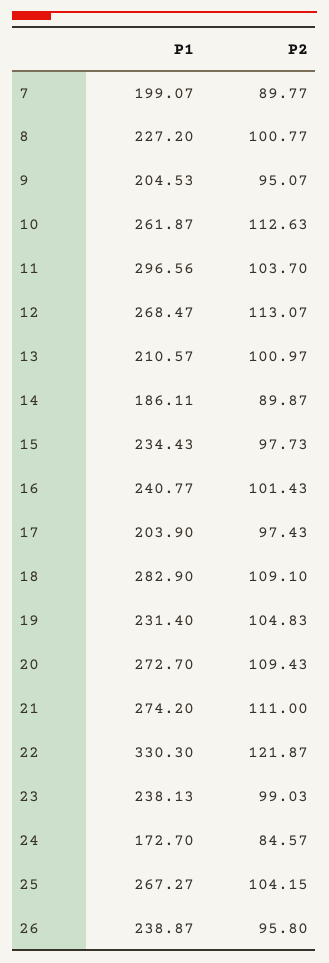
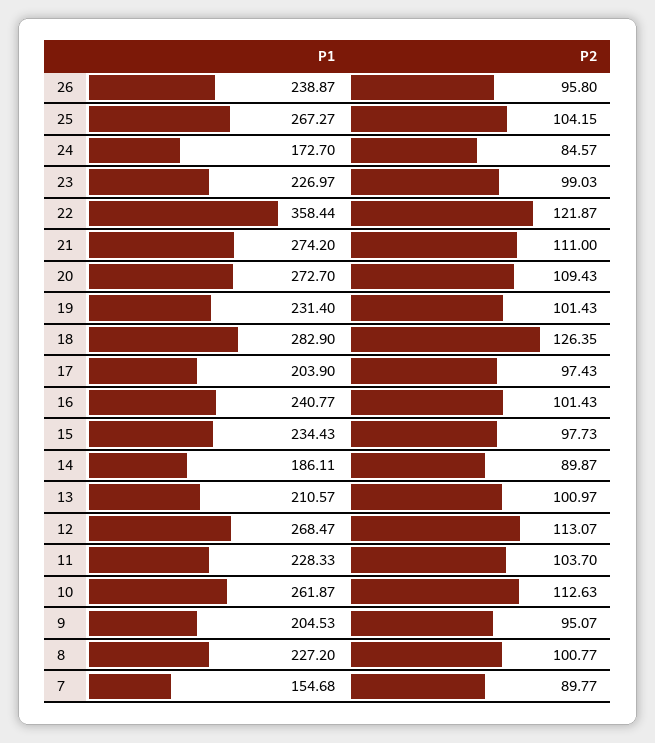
P1, 7: 199.07 -> 154.68
P1, 11: 296.56 -> 228.33
P2, 18: 109.1 -> 126.35
P2, 19: 104.83 -> 101.43
P1, 22: 330.3 -> 358.44
P1, 23: 238.13 -> 226.97

